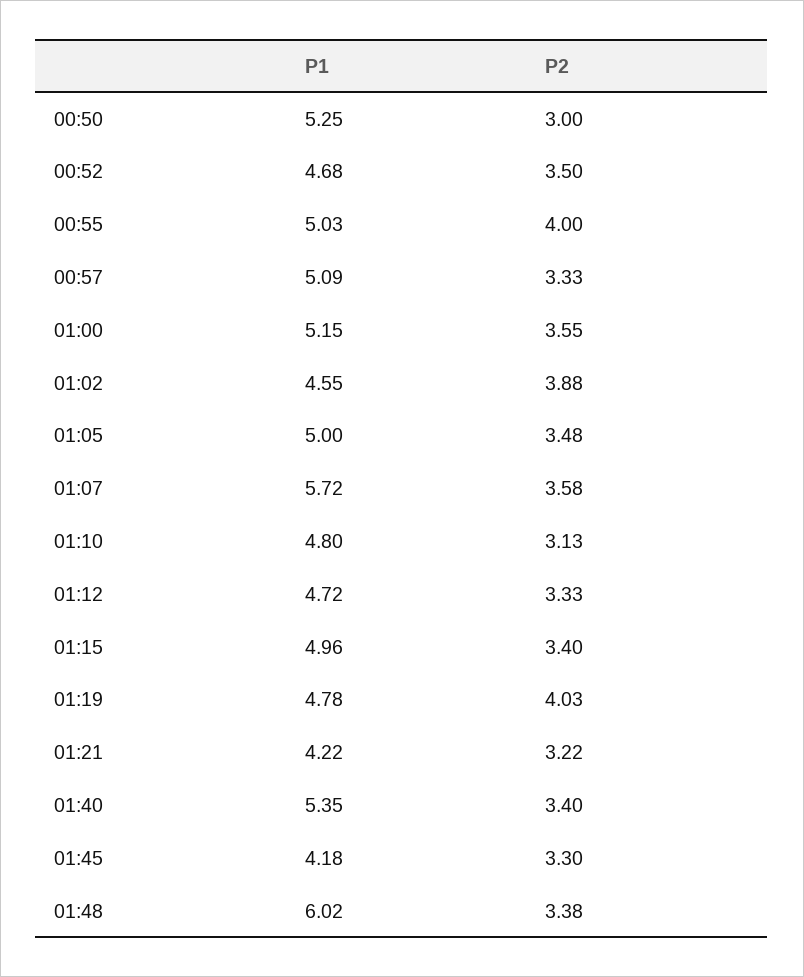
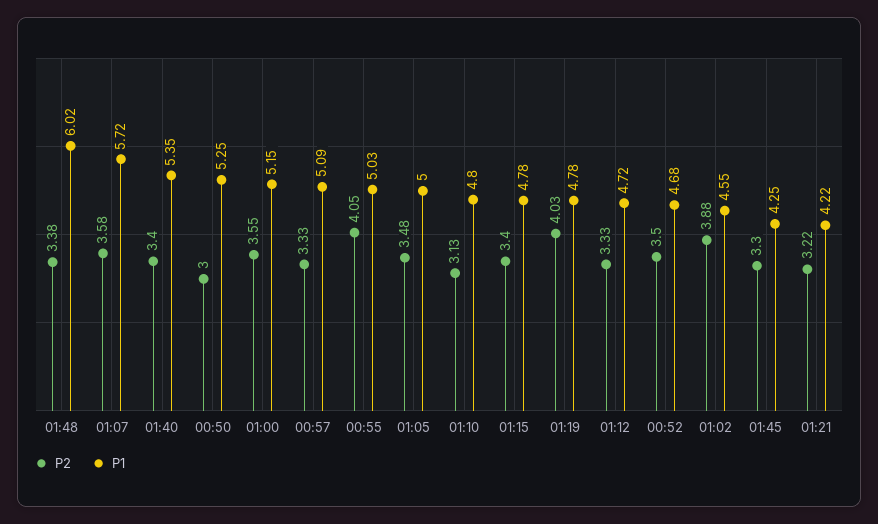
P2, 00:55: 4 -> 4.05
P1, 01:15: 4.96 -> 4.78
P1, 01:45: 4.18 -> 4.25

